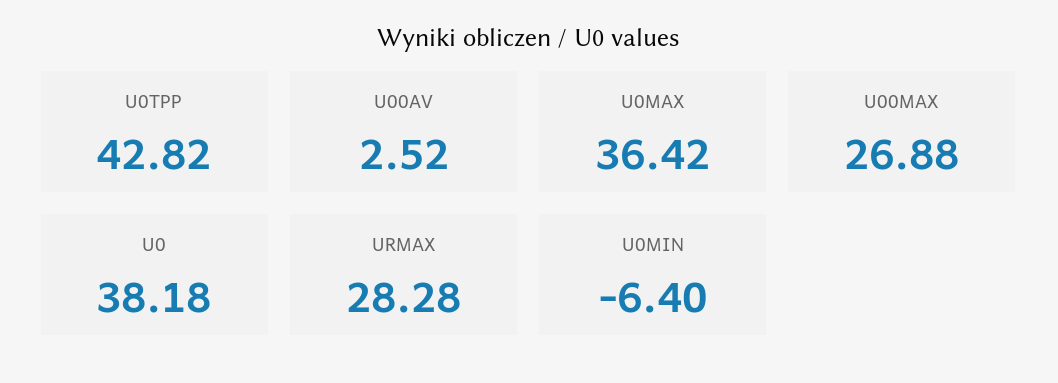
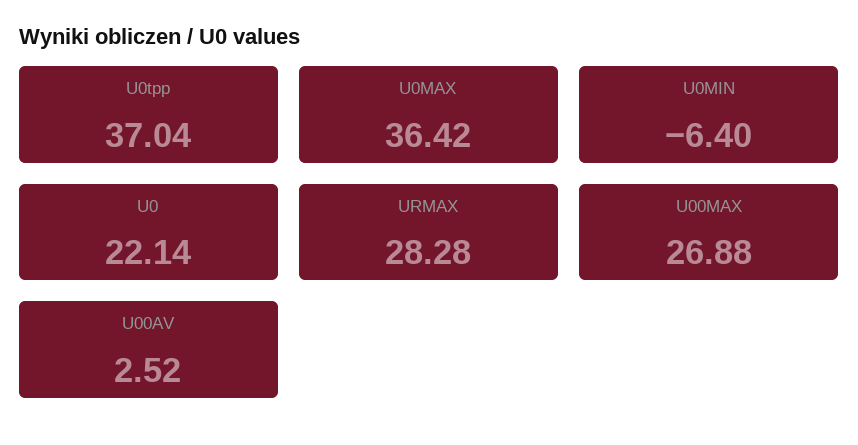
U0TPP: 42.82 -> 37.04
U0: 38.18 -> 22.14

